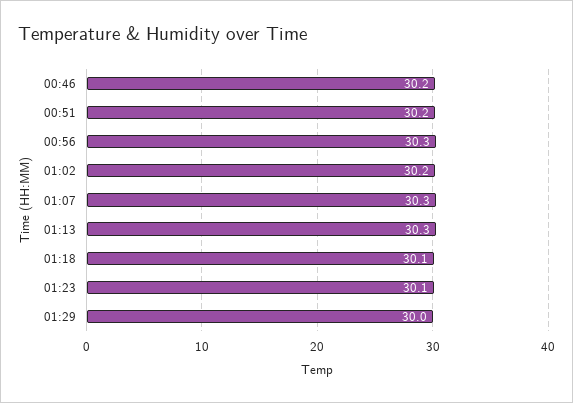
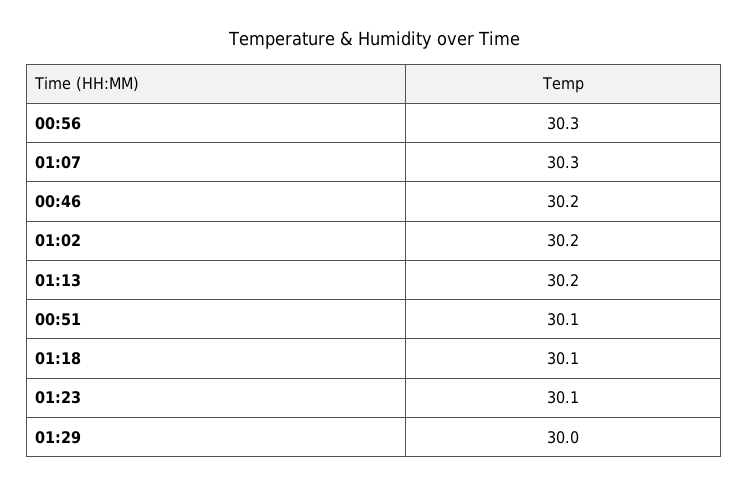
00:51: 30.2 -> 30.1
01:13: 30.3 -> 30.2

